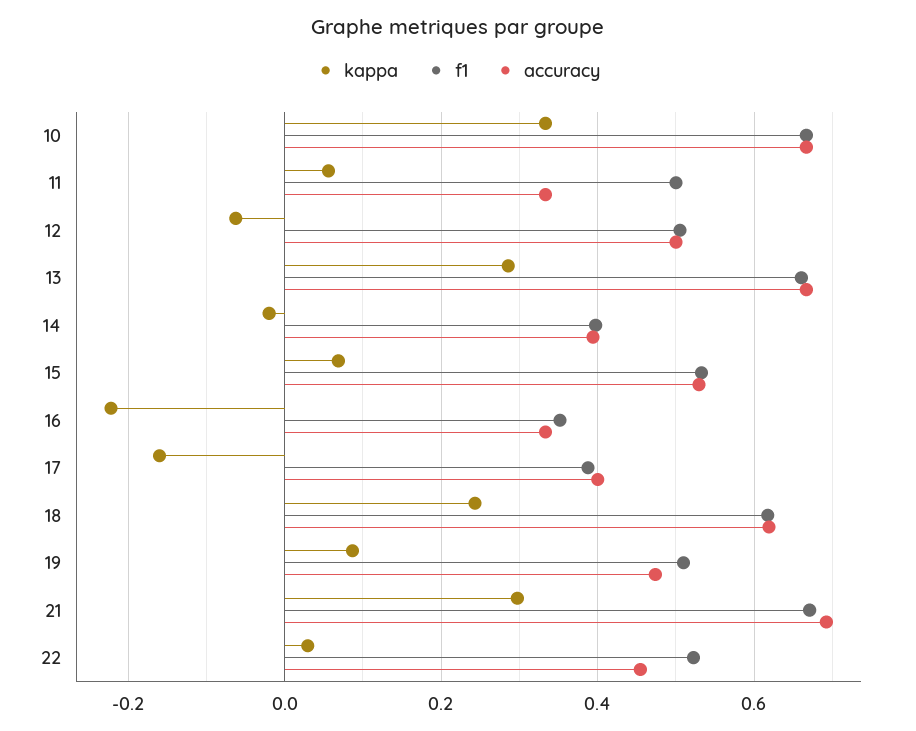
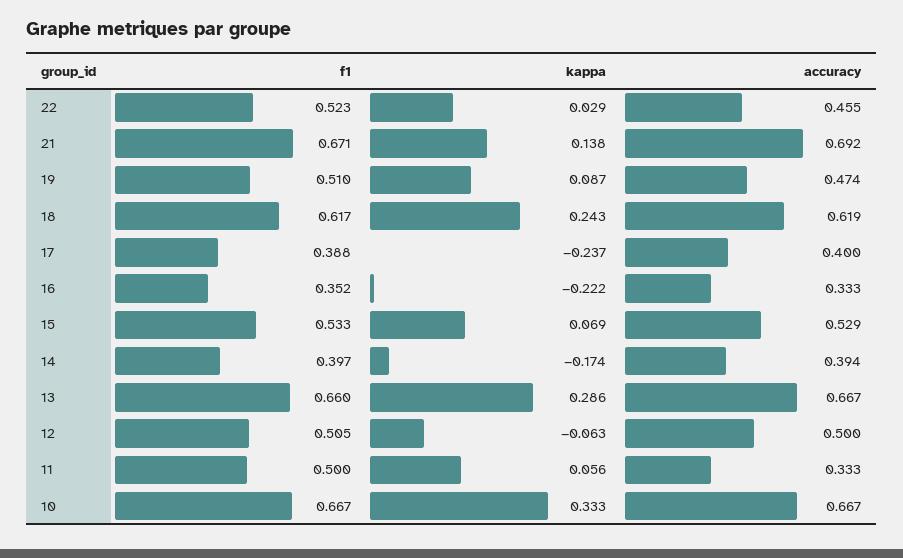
kappa, 14: -0.02 -> -0.174
kappa, 17: -0.16 -> -0.237
kappa, 21: 0.3 -> 0.138

